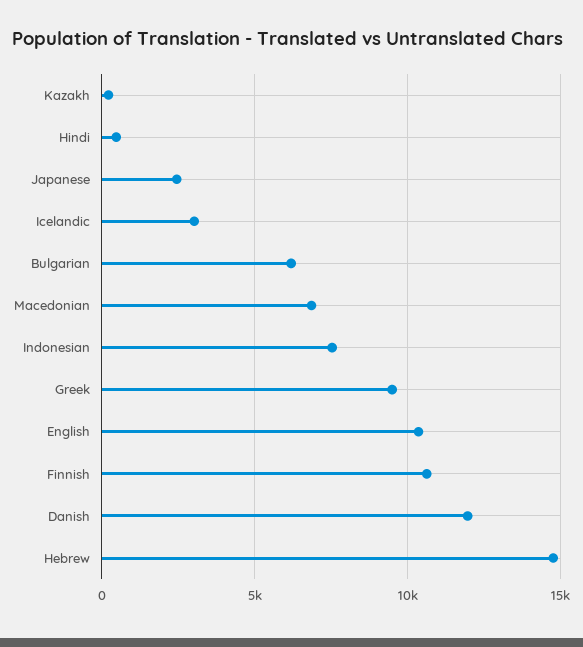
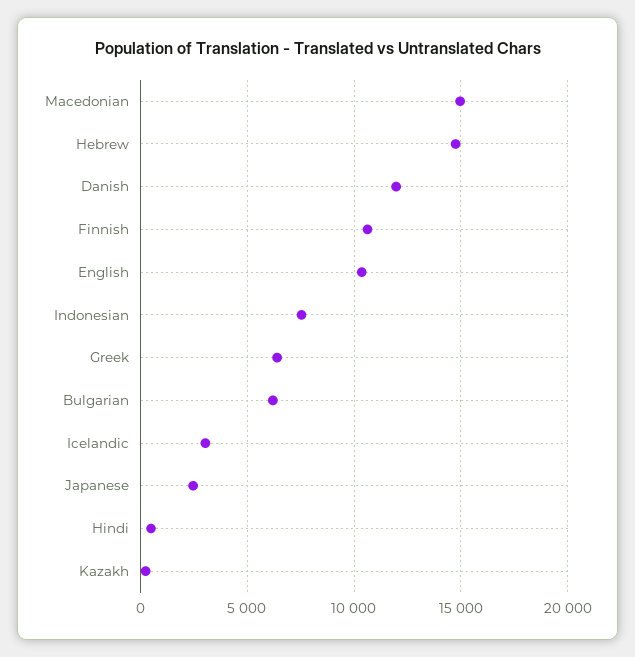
Macedonian: 7000 -> 15000
Greek: 9500 -> 6500

